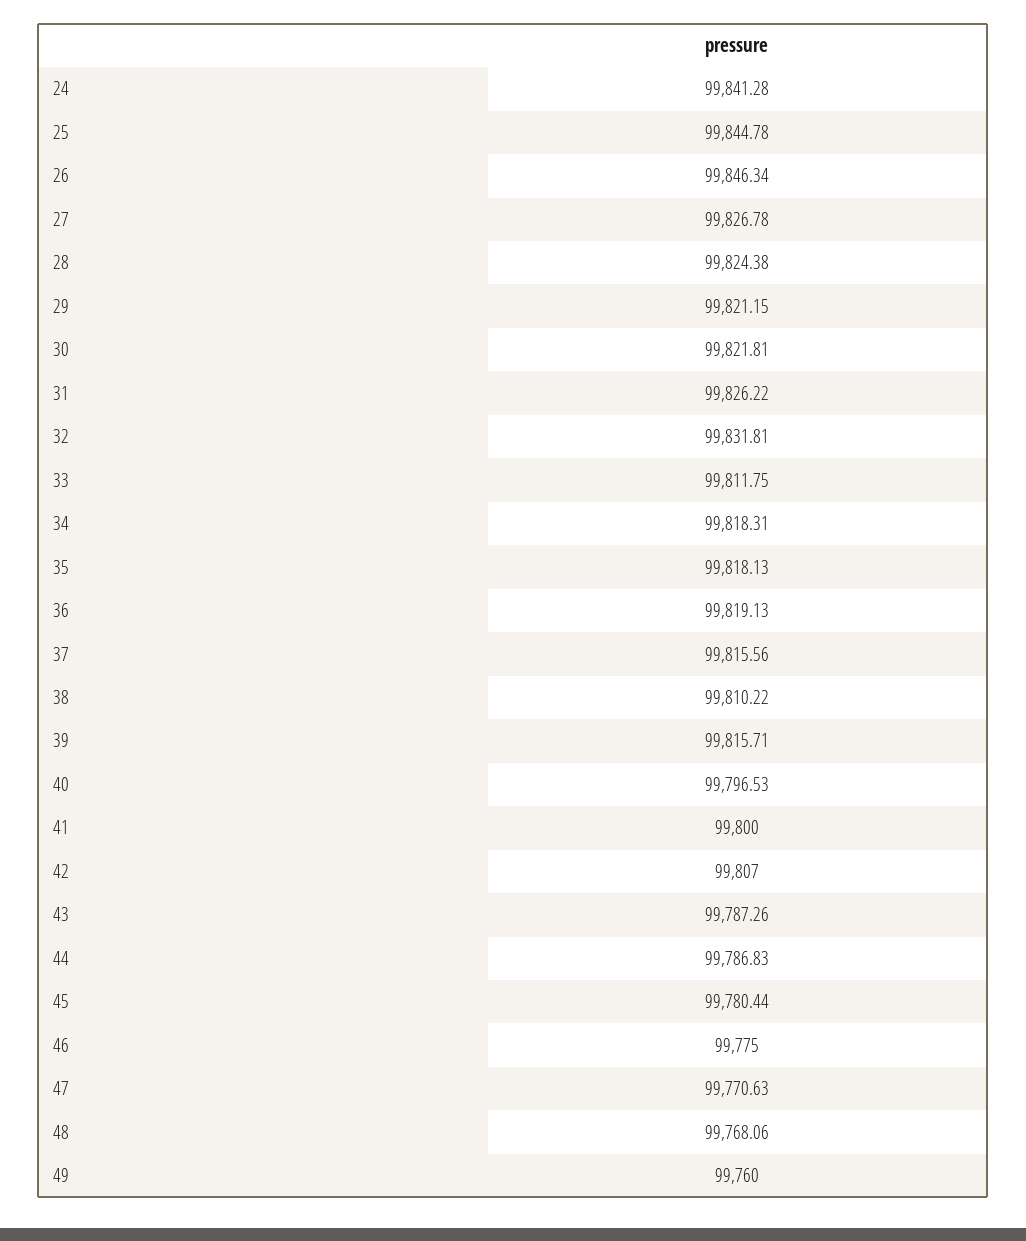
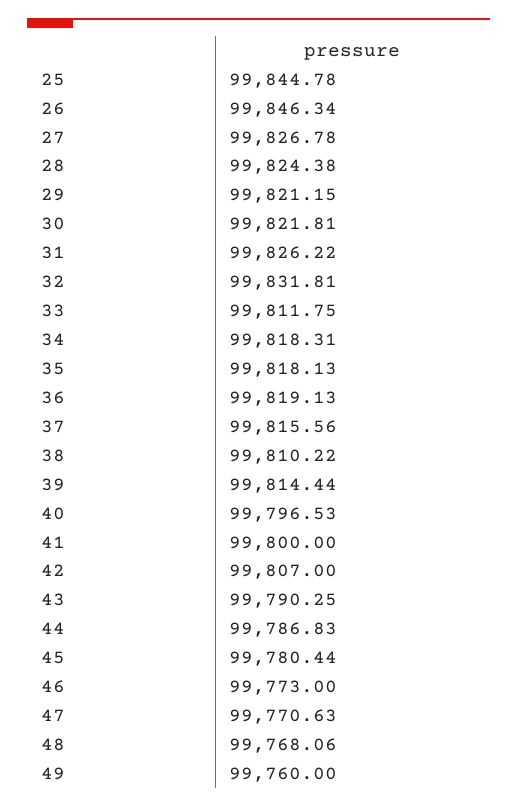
24: 99841.28 -> none
39: 99815.71 -> 99814.44
43: 99787.26 -> 99790.25
46: 99775 -> 99773

